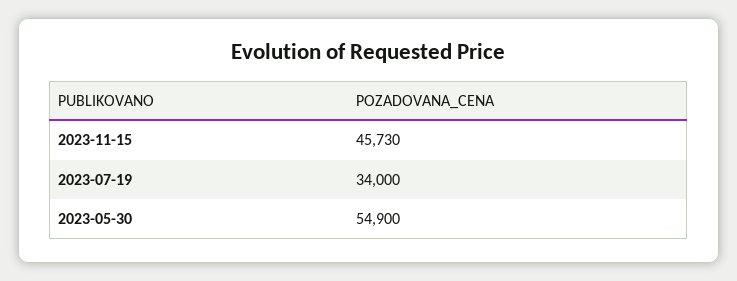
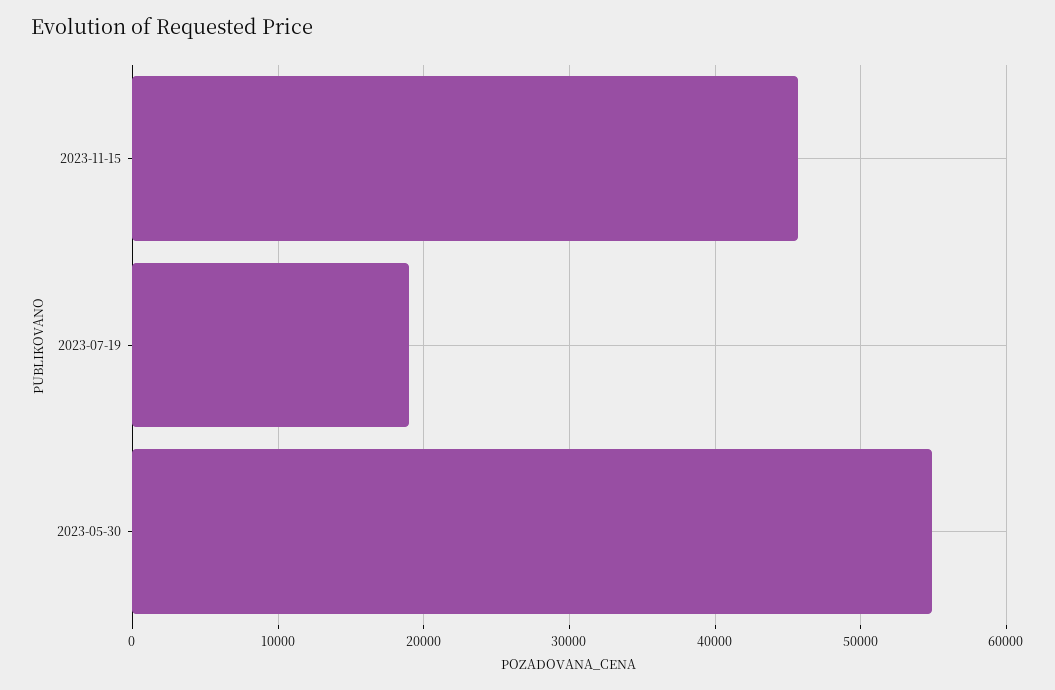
2023-07-19: 34000 -> 19000

